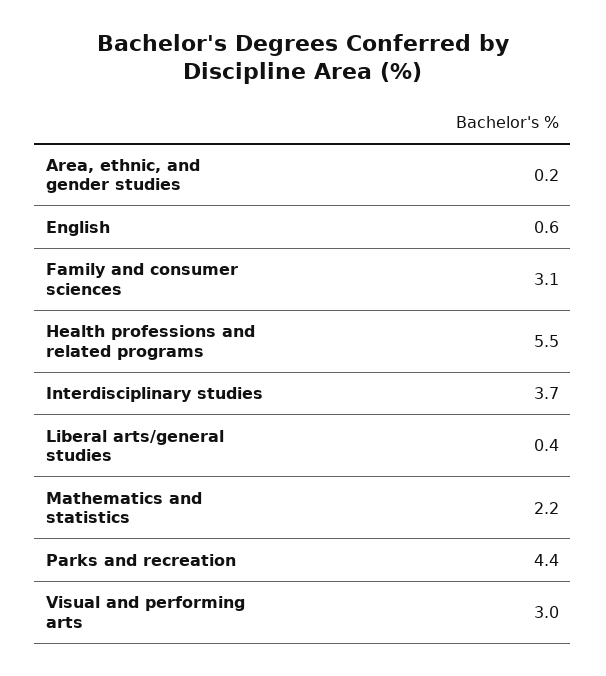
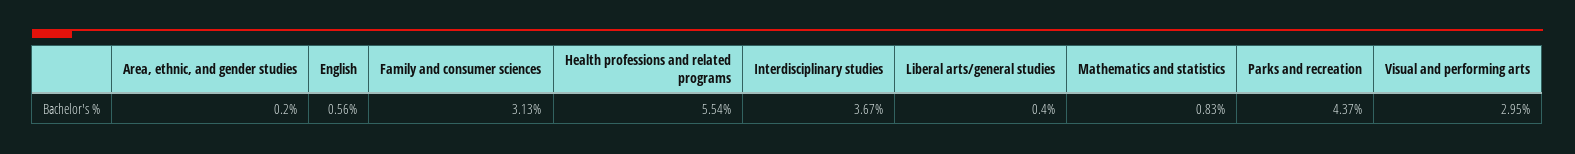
Mathematics and statistics: 2.2 -> 0.83

